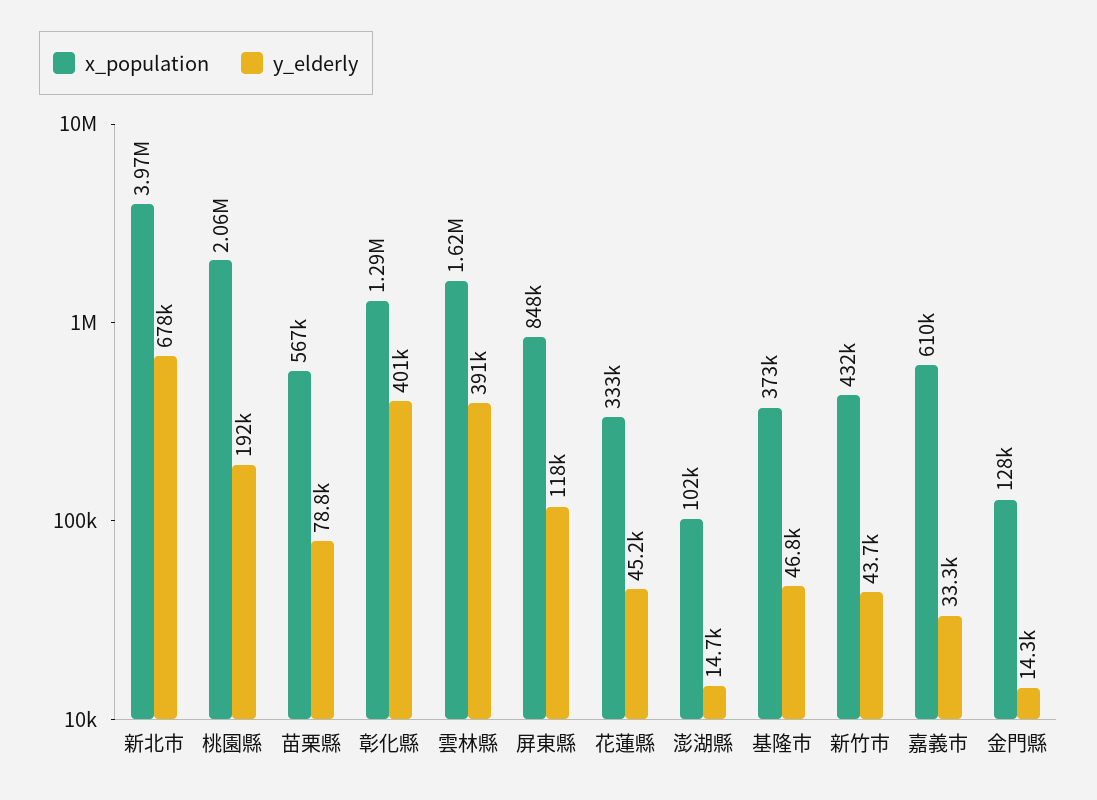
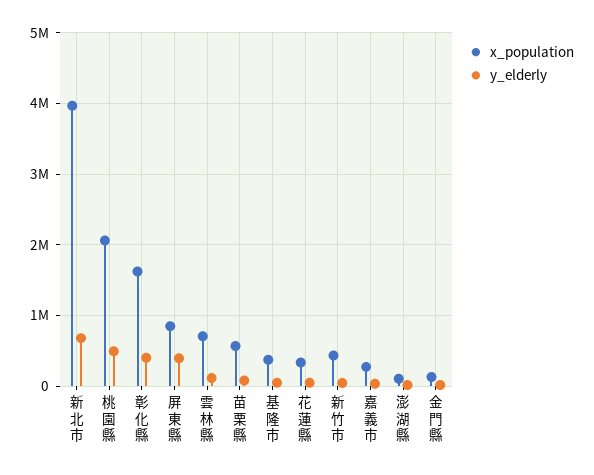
y_elderly, 桃園縣: 192000 -> 500000
x_population, 彰化縣: 1290000 -> 1600000
x_population, 雲林縣: 1620000 -> 700000
y_elderly, 雲林縣: 391000 -> 100000
y_elderly, 屏東縣: 118000 -> 400000
x_population, 嘉義市: 610000 -> 300000

